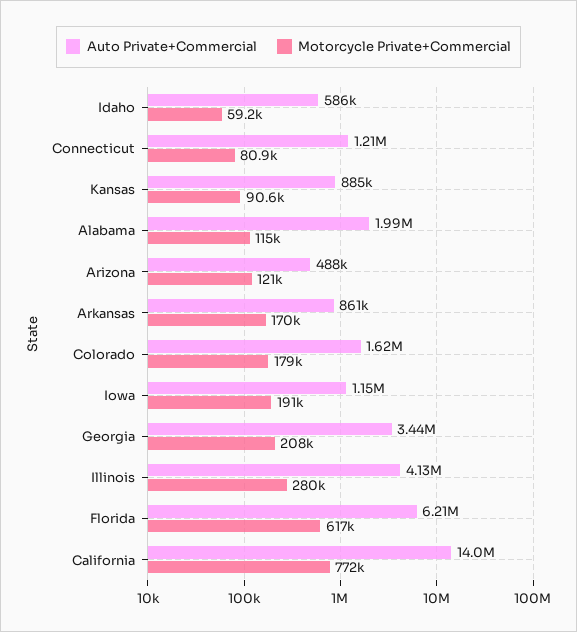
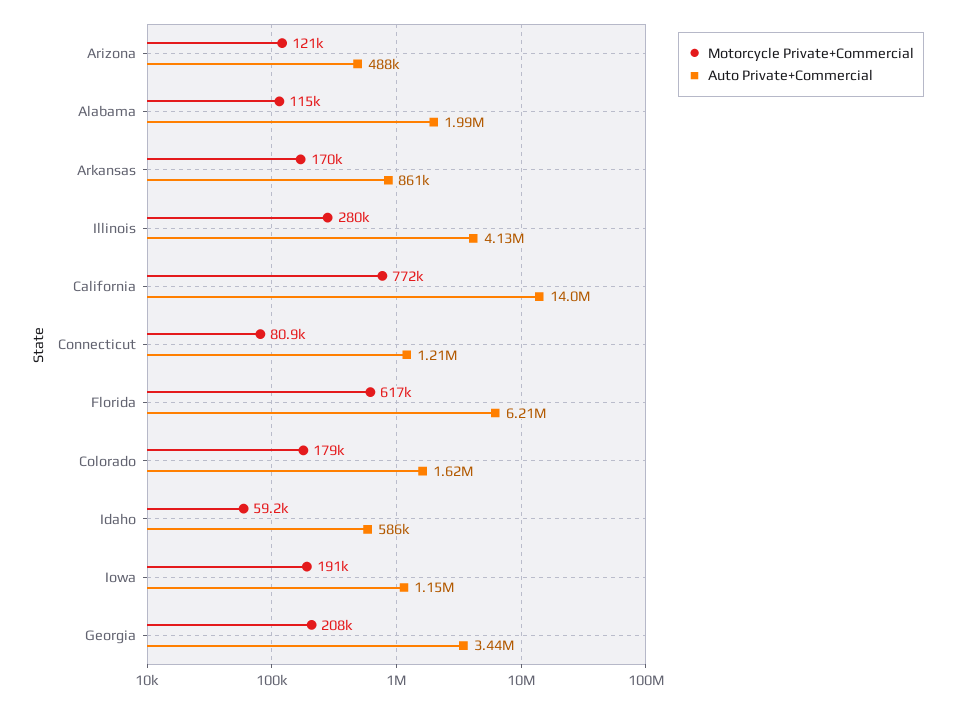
Auto Private+Commercial, Kansas: 885000 -> none
Motorcycle Private+Commercial, Kansas: 90600 -> none

